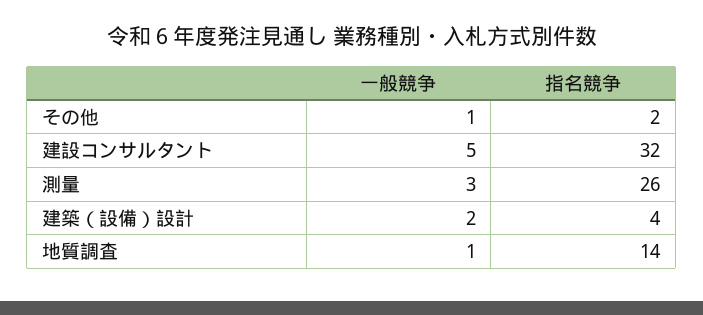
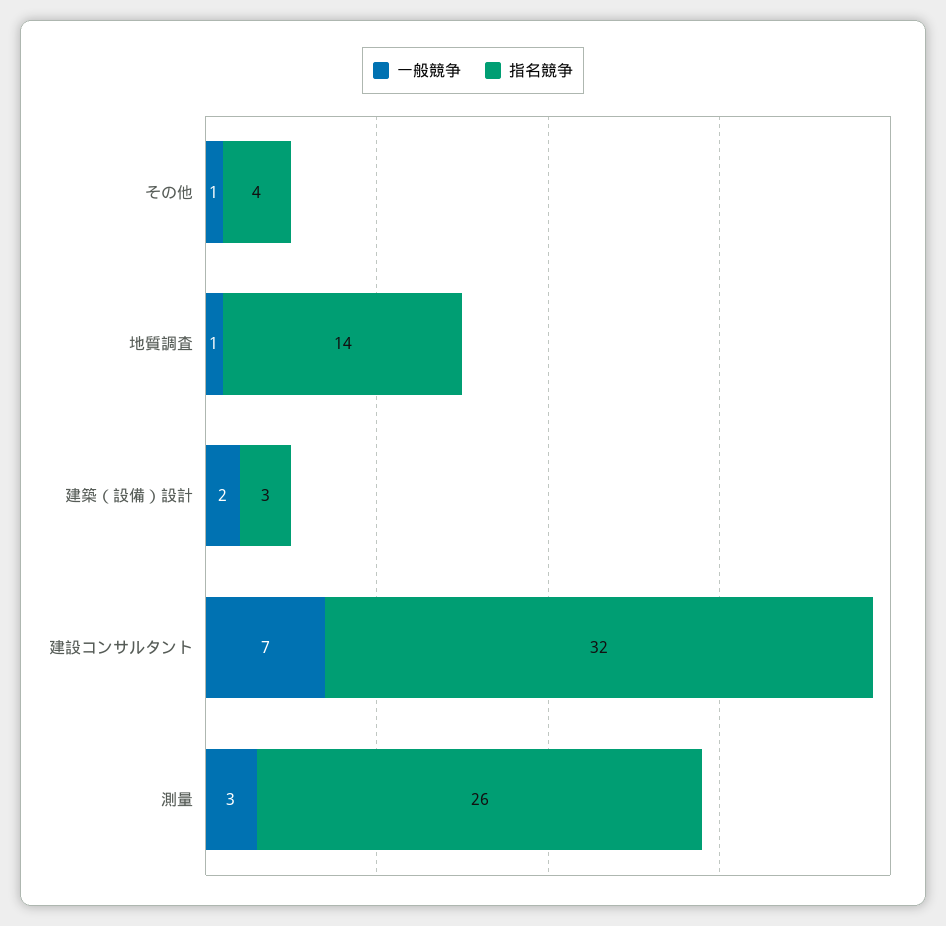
指名競争, その他: 2 -> 4
一般競争, 建設コンサルタント: 5 -> 7
指名競争, 建築（設備）設計: 4 -> 3

